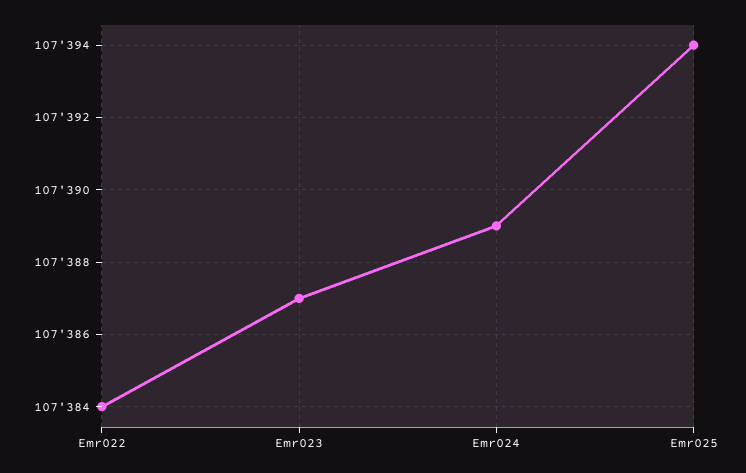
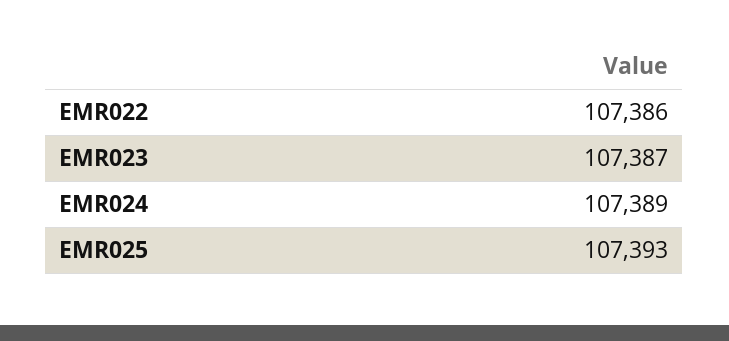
Emr022: 107384 -> 107386
Emr025: 107394 -> 107393

